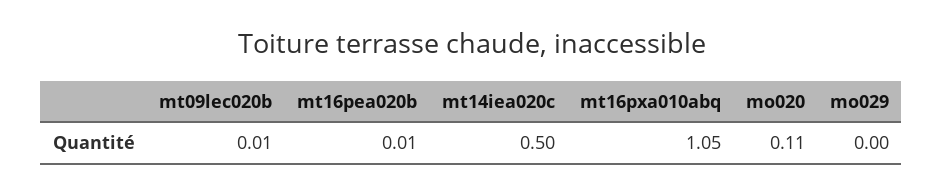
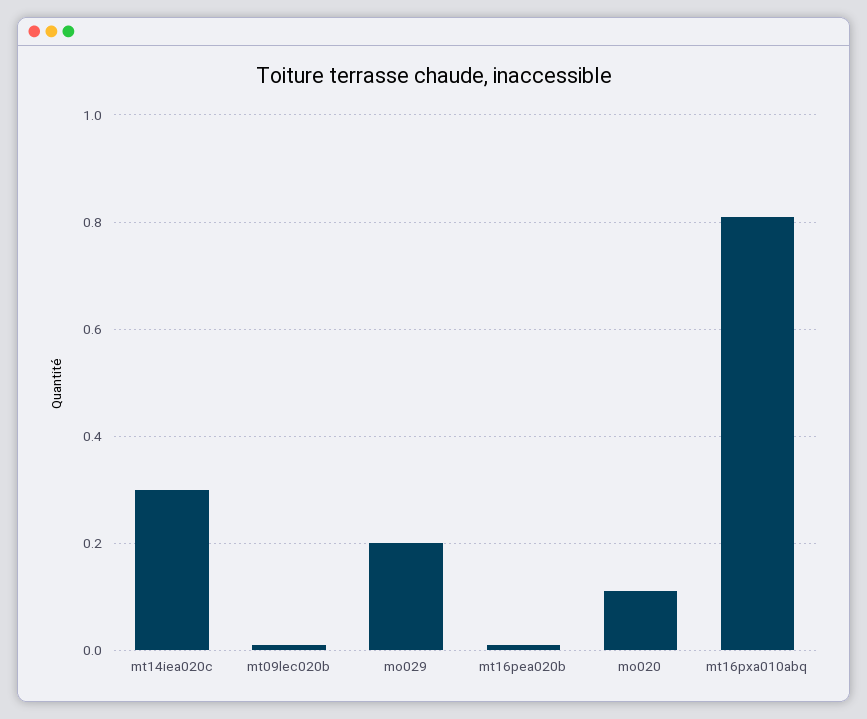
mt14iea020c: 0.5 -> 0.3
mt16pxa010abq: 1.05 -> 0.8
mo029: 0 -> 0.2

